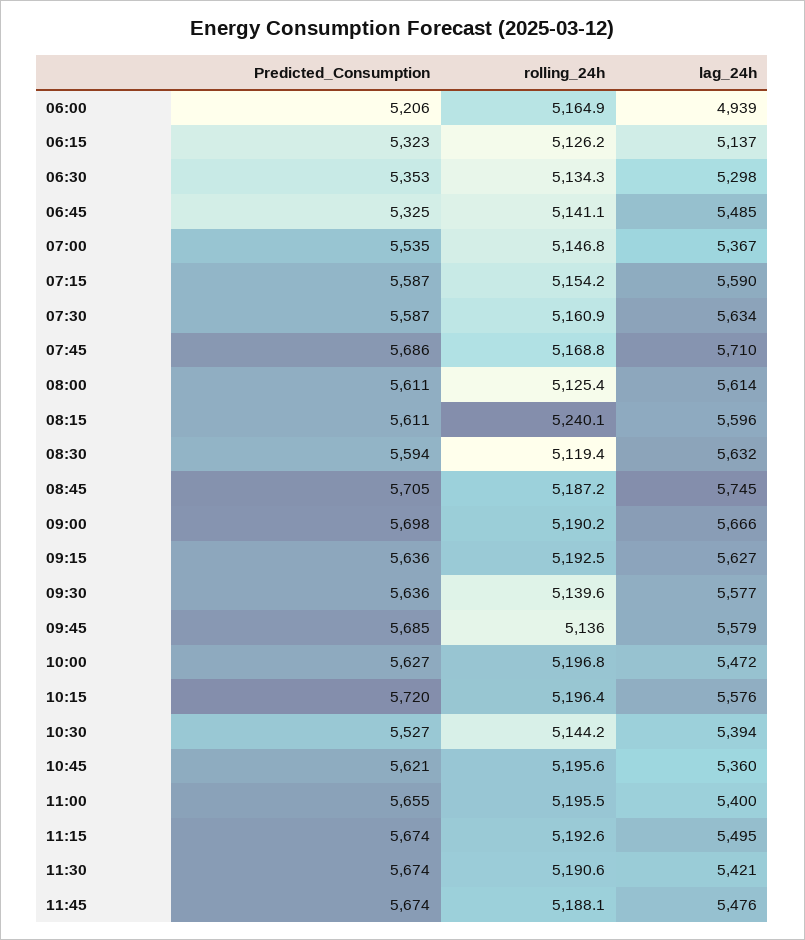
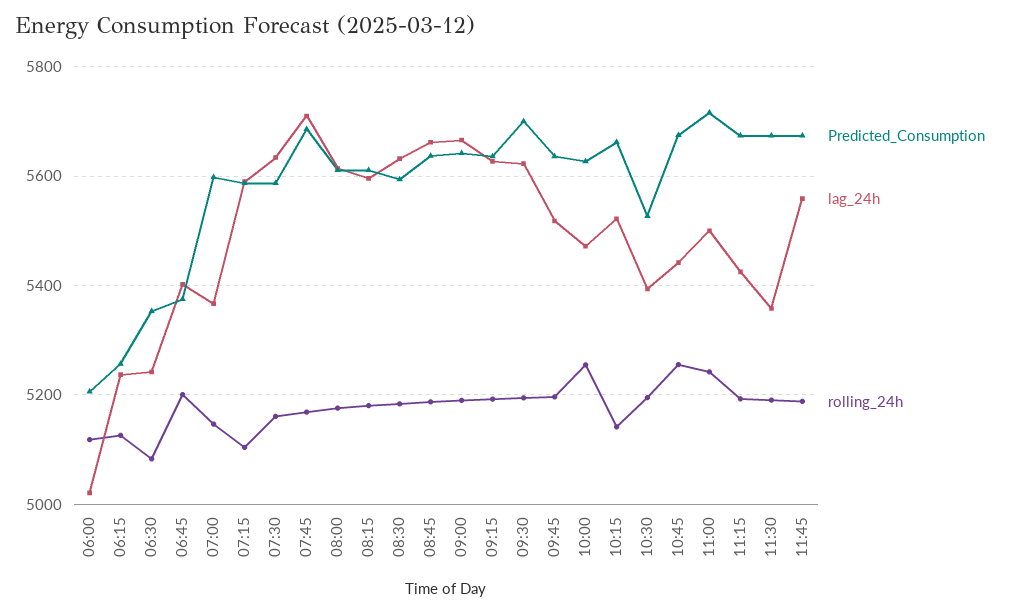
rolling_24h, 06:00: 5164.9 -> 5120
lag_24h, 06:00: 4939 -> 5020
Predicted_Consumption, 06:15: 5323 -> 5260
lag_24h, 06:15: 5137 -> 5240
rolling_24h, 06:30: 5134.3 -> 5080
lag_24h, 06:30: 5298 -> 5240
Predicted_Consumption, 06:45: 5325 -> 5380
rolling_24h, 06:45: 5141.1 -> 5200
lag_24h, 06:45: 5485 -> 5400
Predicted_Consumption, 07:00: 5535 -> 5600
rolling_24h, 07:15: 5154.2 -> 5100
rolling_24h, 08:00: 5125.4 -> 5180
rolling_24h, 08:15: 5240.1 -> 5180
rolling_24h, 08:30: 5119.4 -> 5180
Predicted_Consumption, 08:45: 5705 -> 5640
lag_24h, 08:45: 5745 -> 5660
Predicted_Consumption, 09:00: 5698 -> 5640
Predicted_Consumption, 09:30: 5636 -> 5700
rolling_24h, 09:30: 5139.6 -> 5200
lag_24h, 09:30: 5577 -> 5620
Predicted_Consumption, 09:45: 5685 -> 5640
rolling_24h, 09:45: 5136 -> 5200
lag_24h, 09:45: 5579 -> 5520
rolling_24h, 10:00: 5196.8 -> 5260
Predicted_Consumption, 10:15: 5720 -> 5660
rolling_24h, 10:15: 5196.4 -> 5140
lag_24h, 10:15: 5576 -> 5520
rolling_24h, 10:30: 5144.2 -> 5200
Predicted_Consumption, 10:45: 5621 -> 5680
rolling_24h, 10:45: 5195.6 -> 5260
lag_24h, 10:45: 5360 -> 5440
Predicted_Consumption, 11:00: 5655 -> 5720
rolling_24h, 11:00: 5195.5 -> 5240
lag_24h, 11:00: 5400 -> 5500
lag_24h, 11:15: 5495 -> 5420
lag_24h, 11:30: 5421 -> 5360
lag_24h, 11:45: 5476 -> 5560

